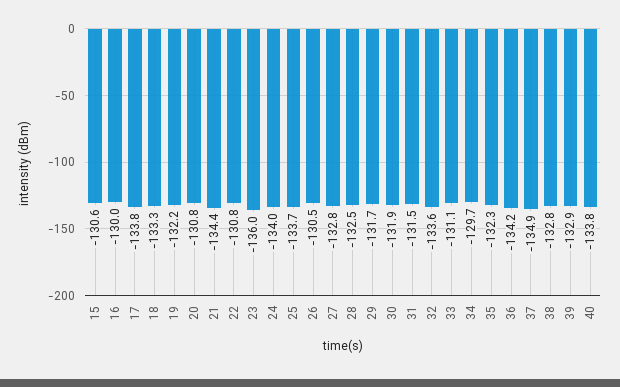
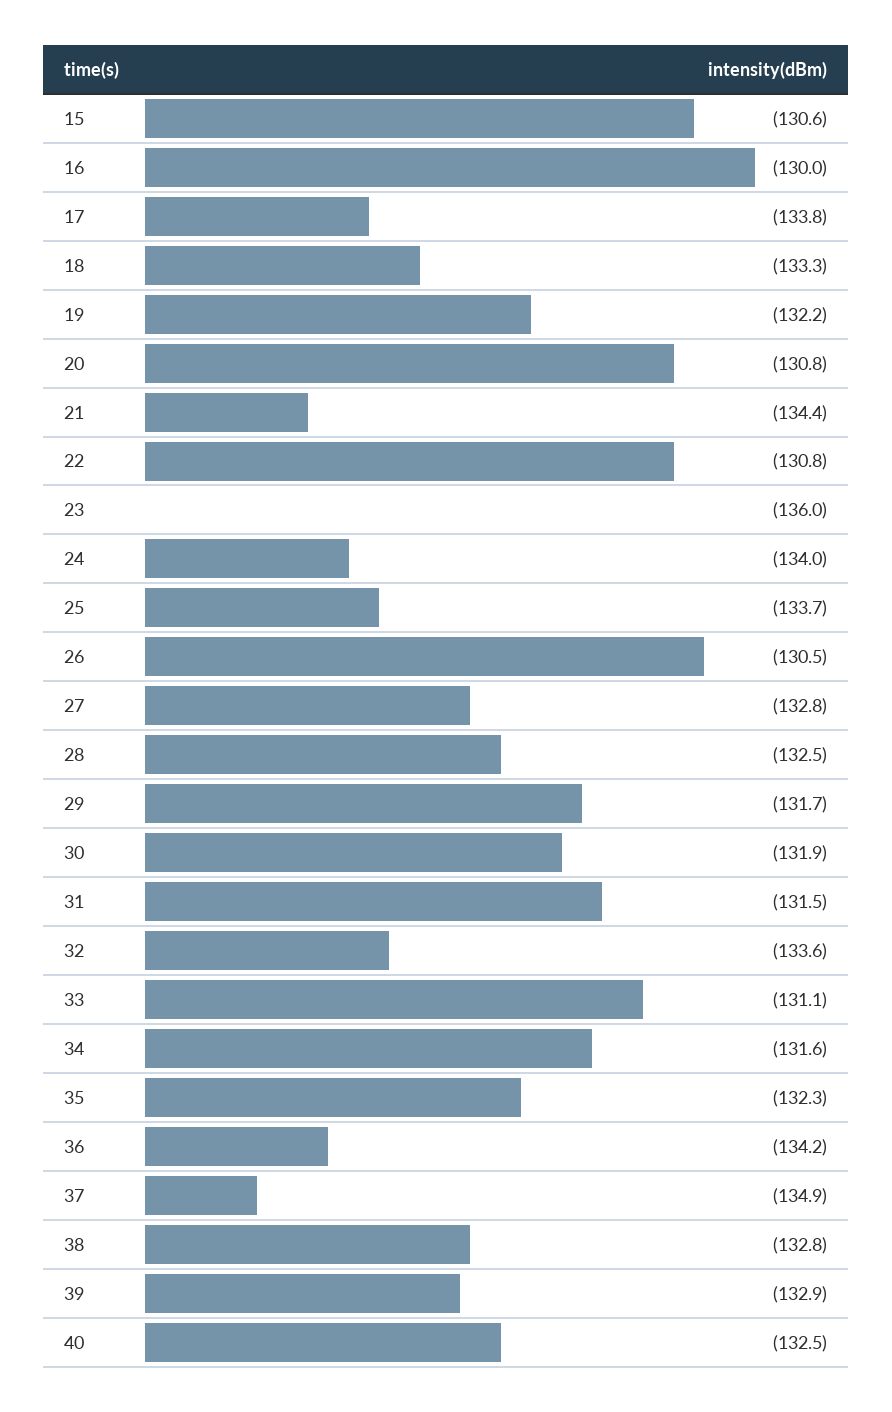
34: -129.7 -> -131.6
40: -133.8 -> -132.5

